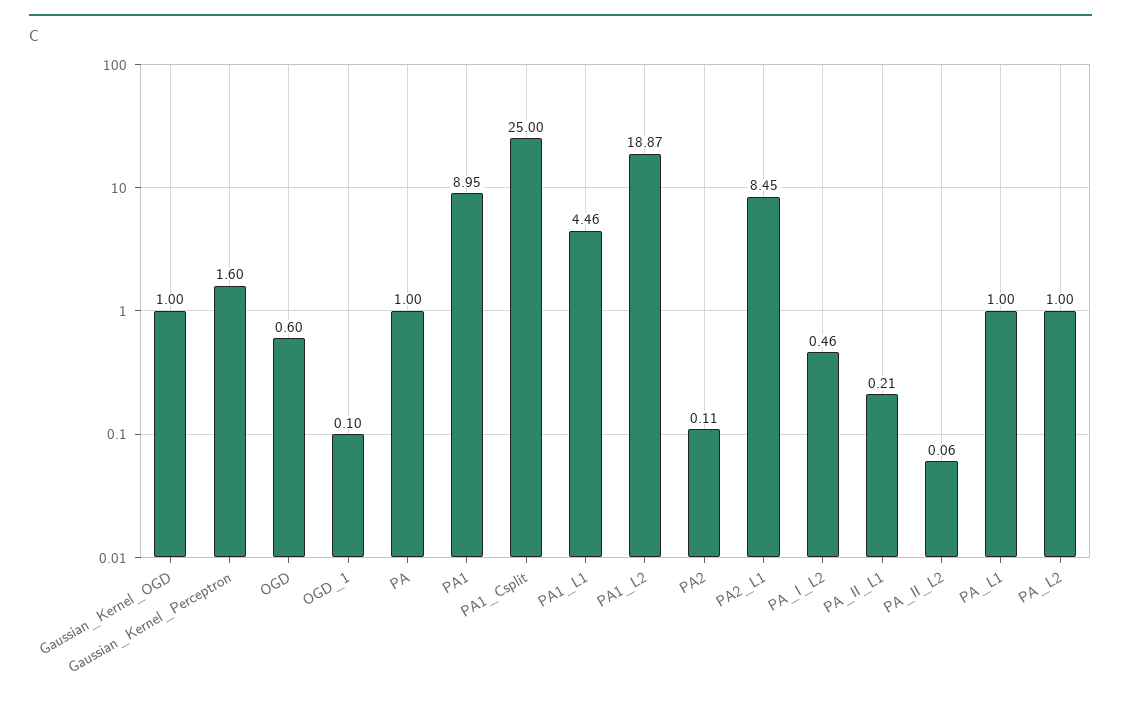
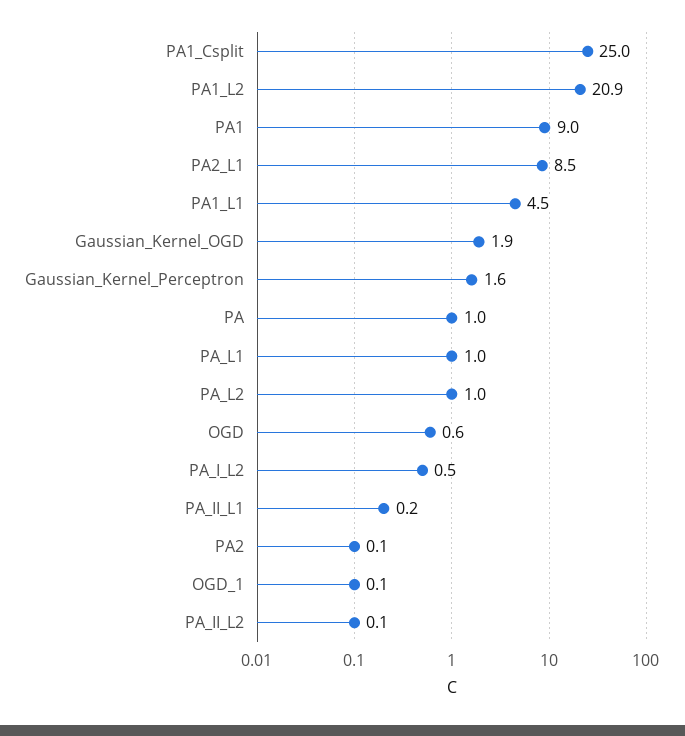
Gaussian_Kernel_OGD: 1 -> 1.9
PA1_L2: 18.87 -> 20.9

